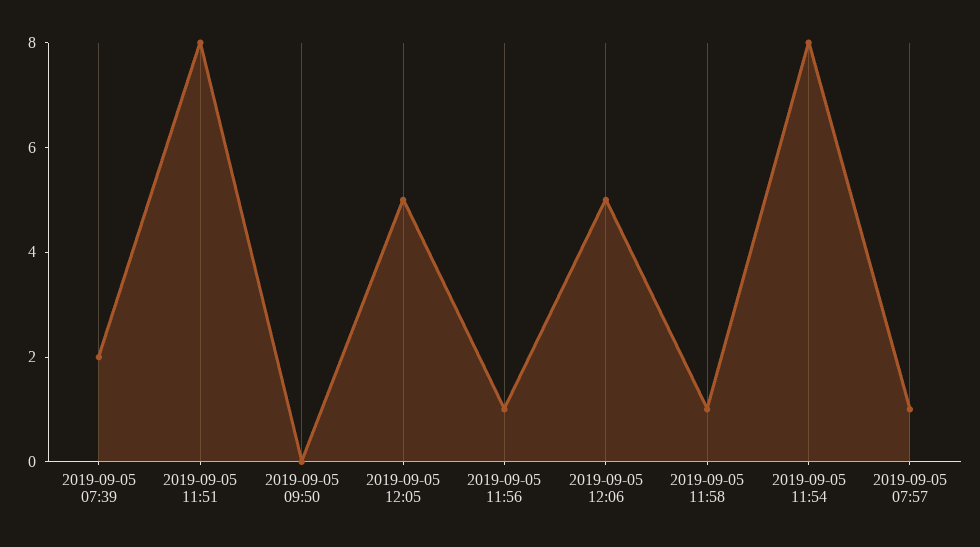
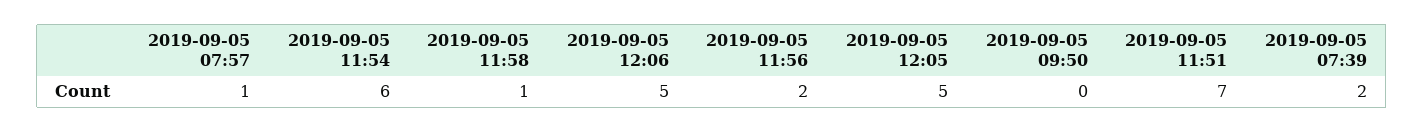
2019-09-05 11:51: 8 -> 7
2019-09-05 11:56: 1 -> 2
2019-09-05 11:54: 8 -> 6

